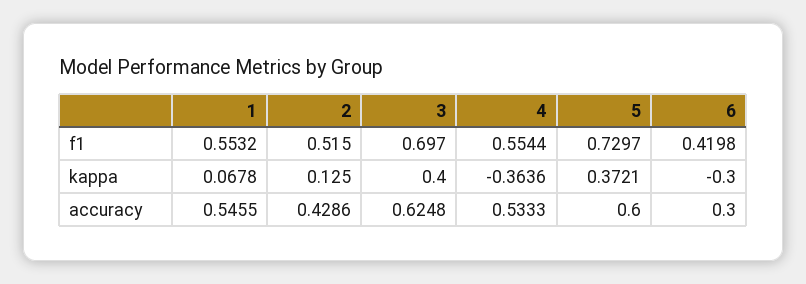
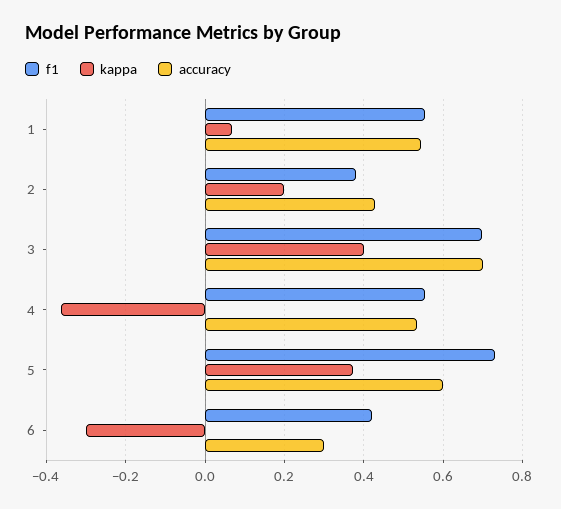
f1, 2: 0.515 -> 0.38
kappa, 2: 0.125 -> 0.2
accuracy, 3: 0.6248 -> 0.7

